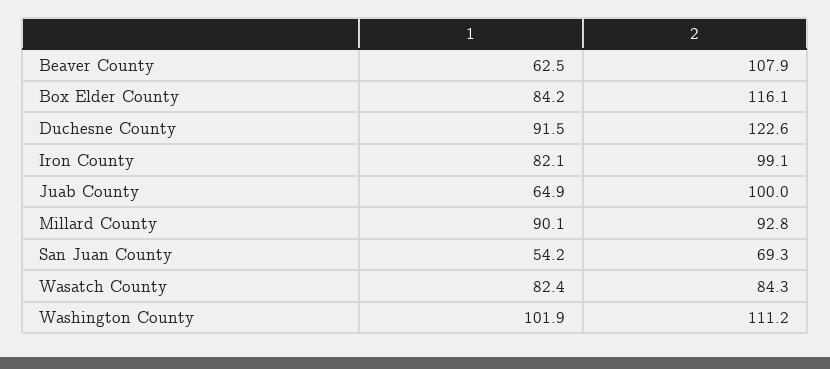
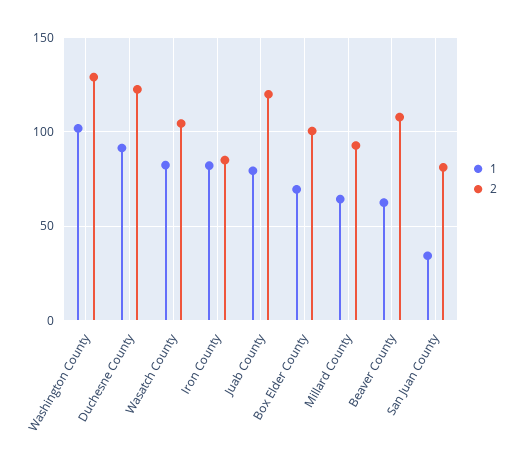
1, Box Elder County: 84.2 -> 70
2, Box Elder County: 116.1 -> 100
2, Iron County: 99.1 -> 85
1, Juab County: 64.9 -> 80
2, Juab County: 100 -> 120
1, Millard County: 90.1 -> 65
1, San Juan County: 54.2 -> 35
2, San Juan County: 69.3 -> 80
2, Wasatch County: 84.3 -> 105
2, Washington County: 111.2 -> 130

